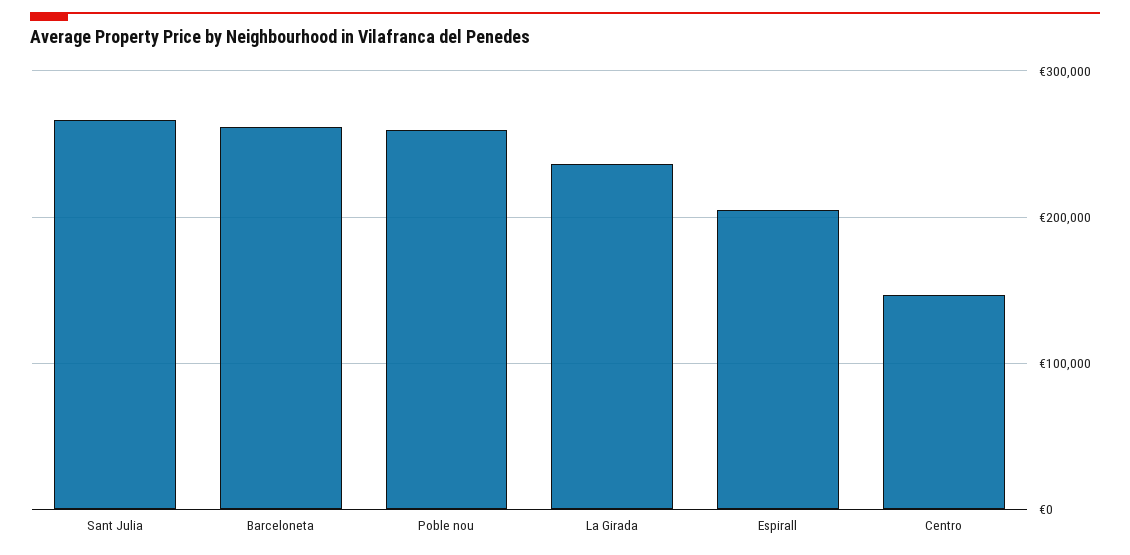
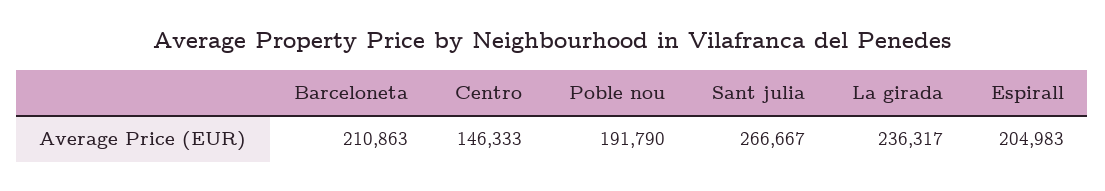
Barceloneta: 260000 -> 210863
Poble nou: 260000 -> 191790

